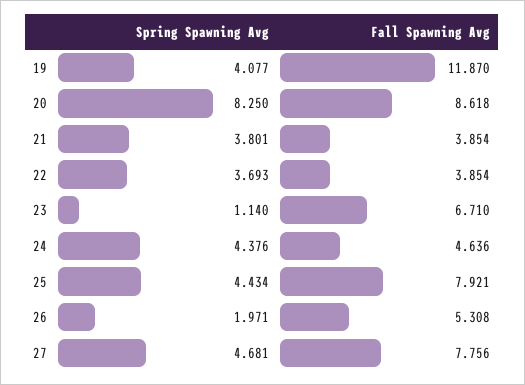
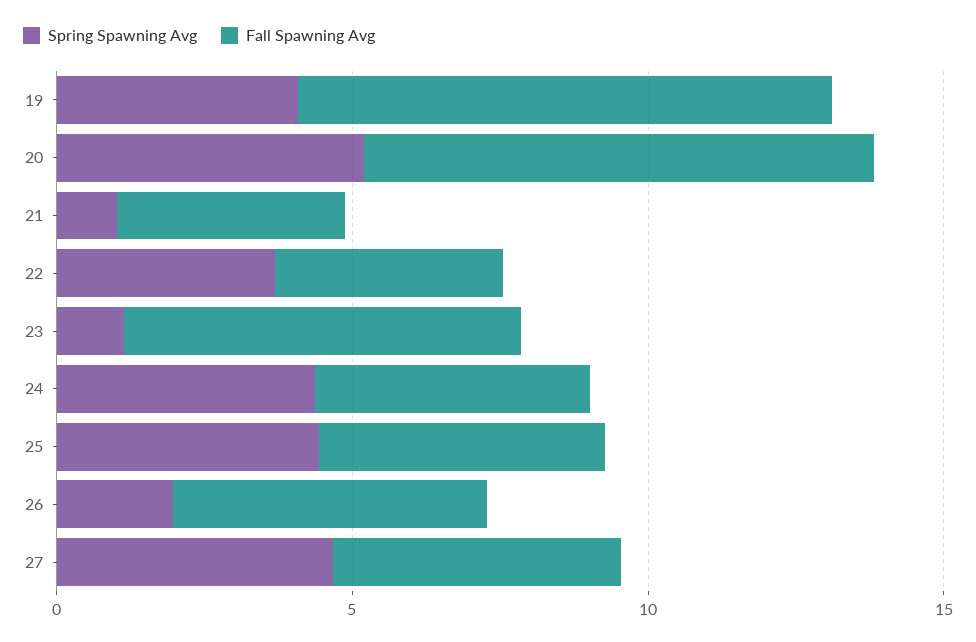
Fall Spawning Avg, 19: 11.87 -> 9
Spring Spawning Avg, 20: 8.25 -> 5
Spring Spawning Avg, 21: 3.801 -> 1
Fall Spawning Avg, 25: 7.921 -> 5
Fall Spawning Avg, 27: 7.756 -> 5

